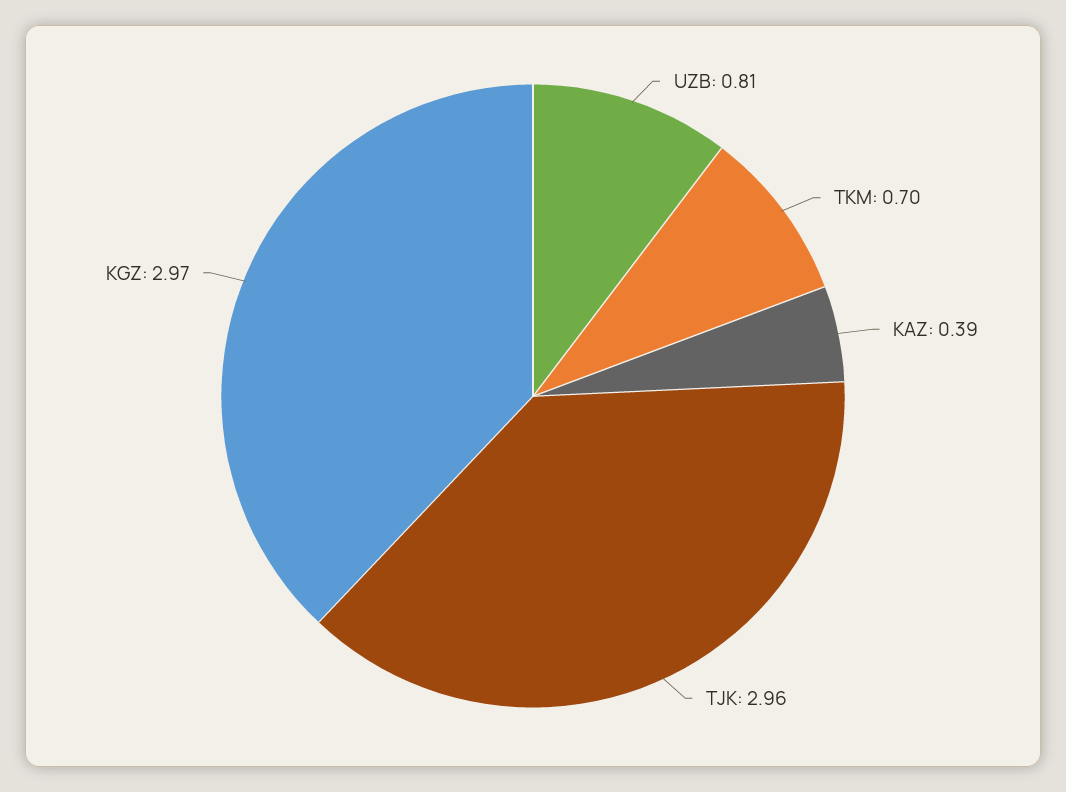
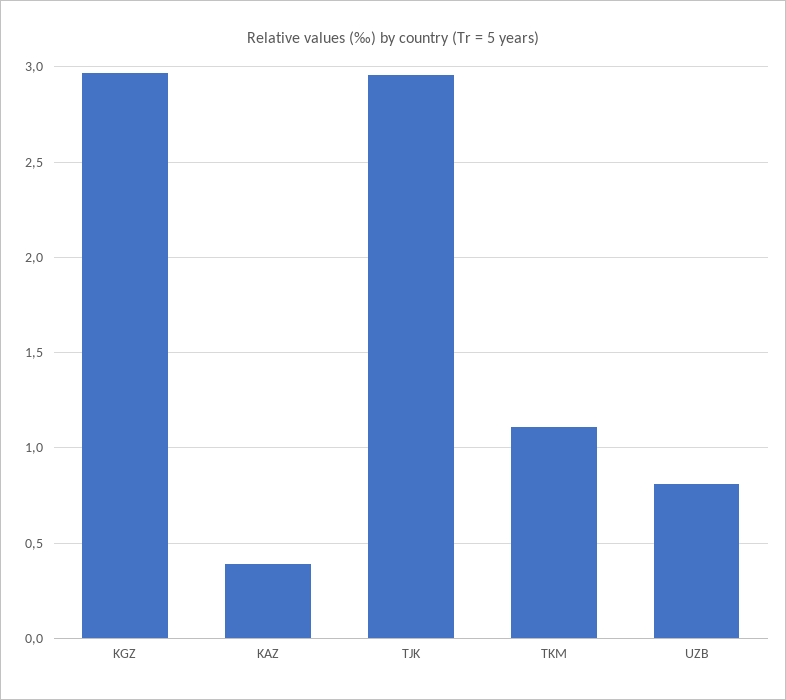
TKM: 0.7 -> 1.1

